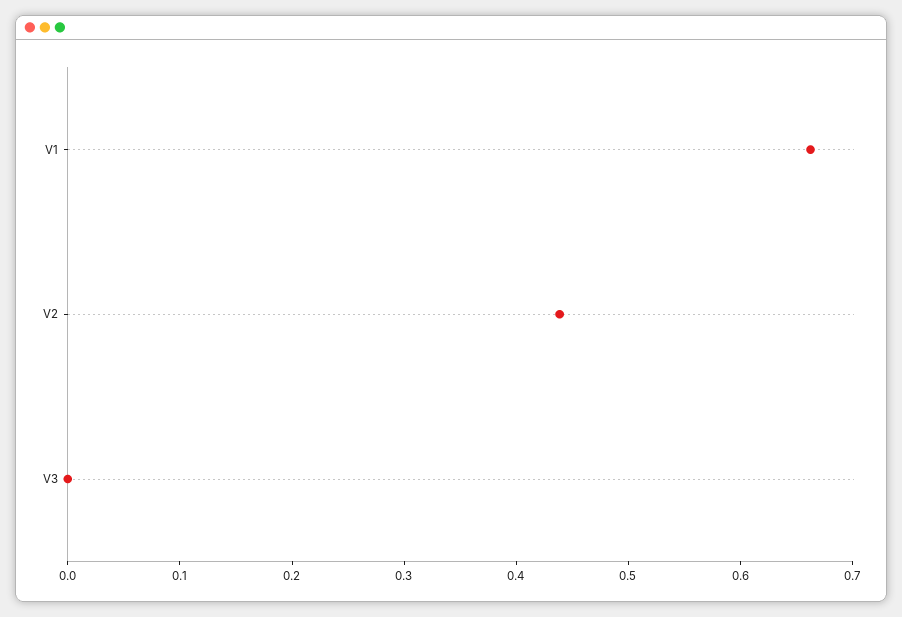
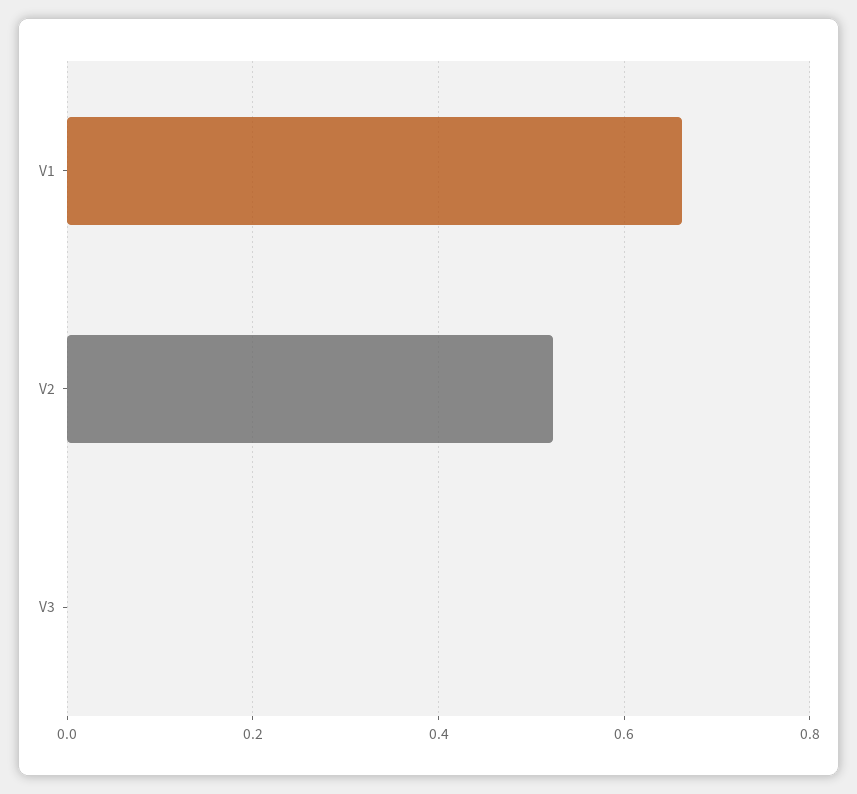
V2: 0.44 -> 0.52

